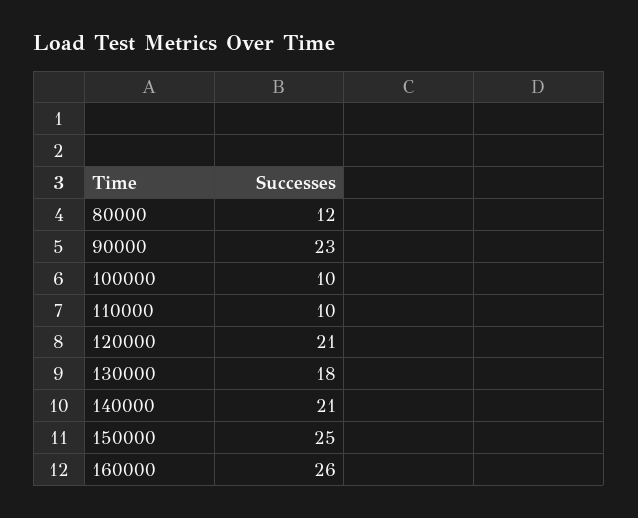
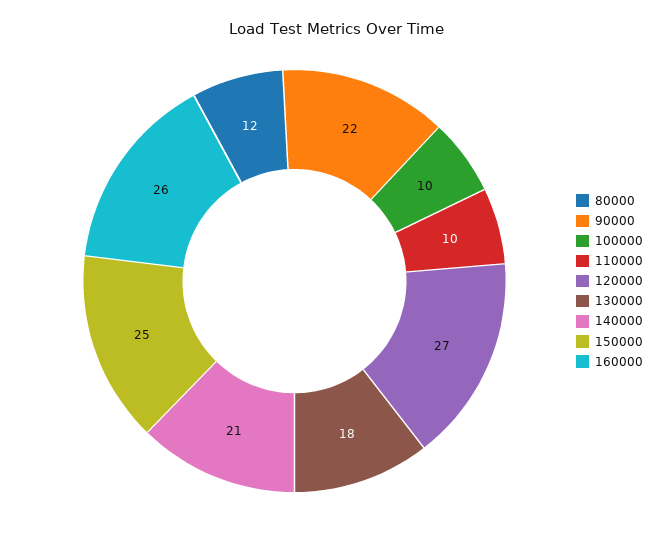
90000: 23 -> 22
120000: 21 -> 27

